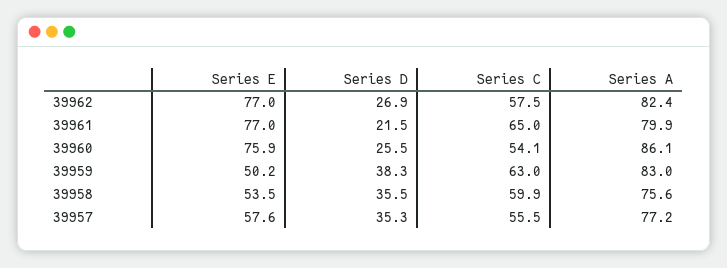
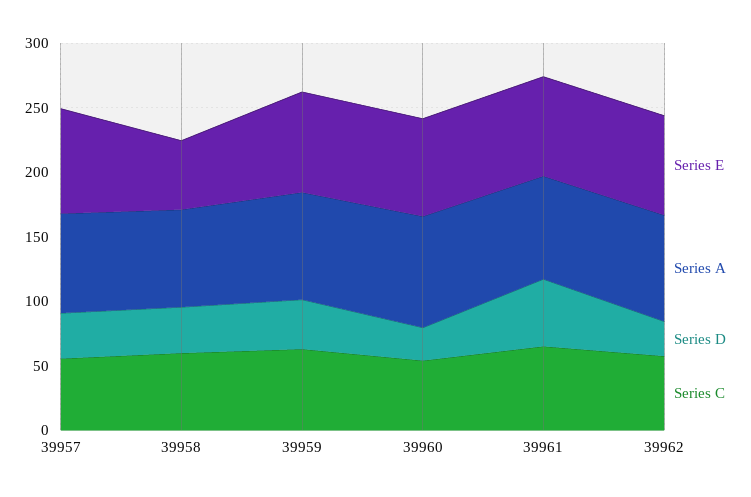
Series D, 39961: 21.5 -> 50
Series E, 39959: 50.2 -> 80
Series E, 39957: 57.6 -> 80

